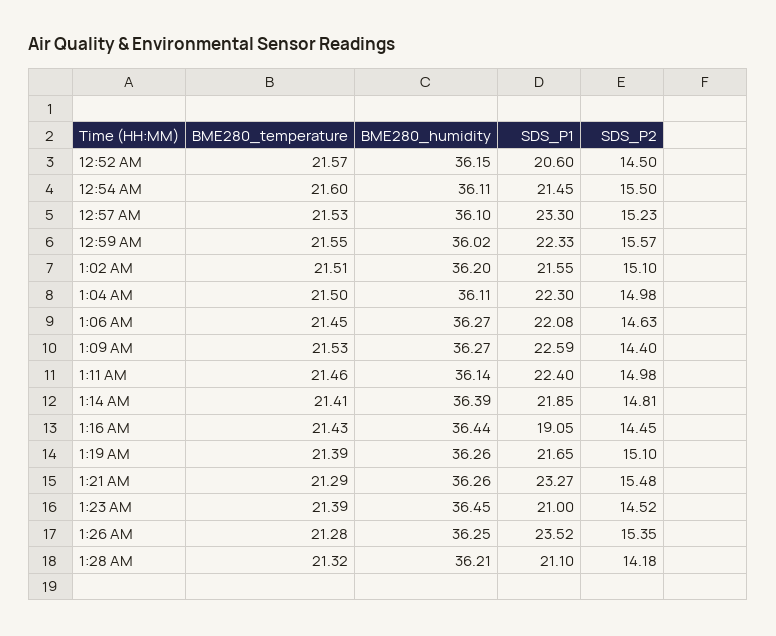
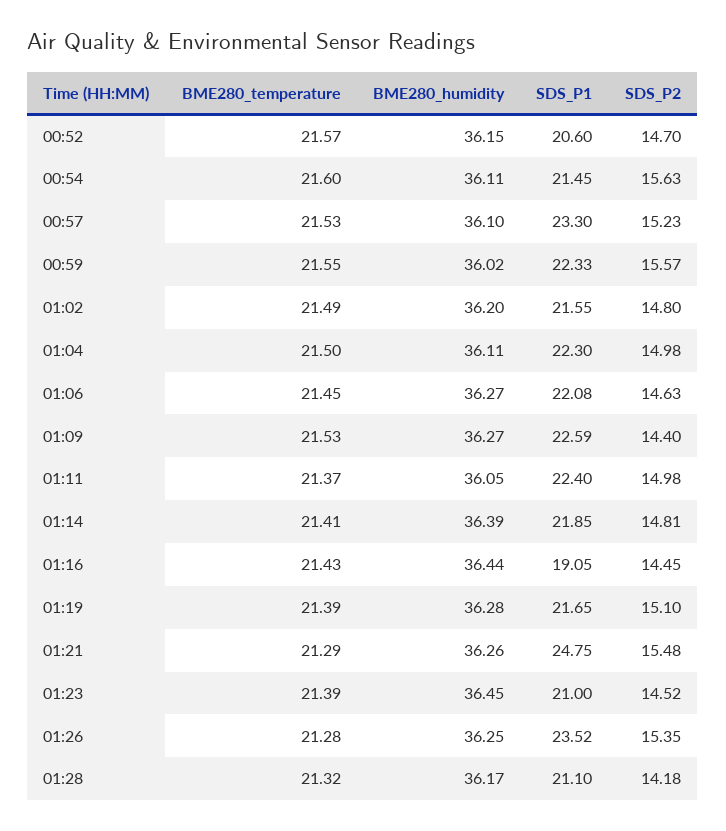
SDS_P2, 12:52 AM: 14.5 -> 14.7
SDS_P2, 12:54 AM: 15.5 -> 15.63
BME280_temperature, 1:02 AM: 21.51 -> 21.49
SDS_P2, 1:02 AM: 15.1 -> 14.8
BME280_temperature, 1:11 AM: 21.46 -> 21.37
BME280_humidity, 1:11 AM: 36.14 -> 36.05
BME280_humidity, 1:19 AM: 36.26 -> 36.28
SDS_P1, 1:21 AM: 23.27 -> 24.75
BME280_humidity, 1:28 AM: 36.21 -> 36.17

